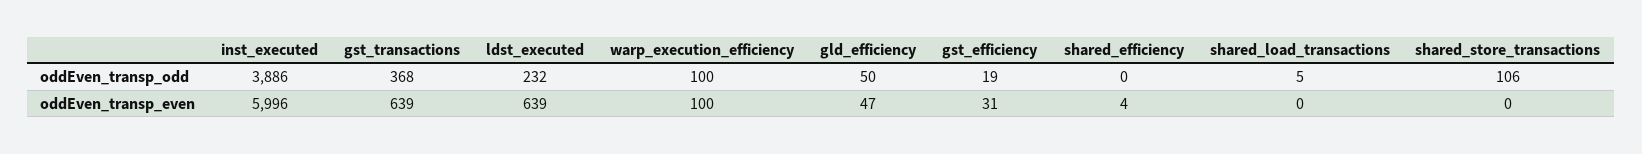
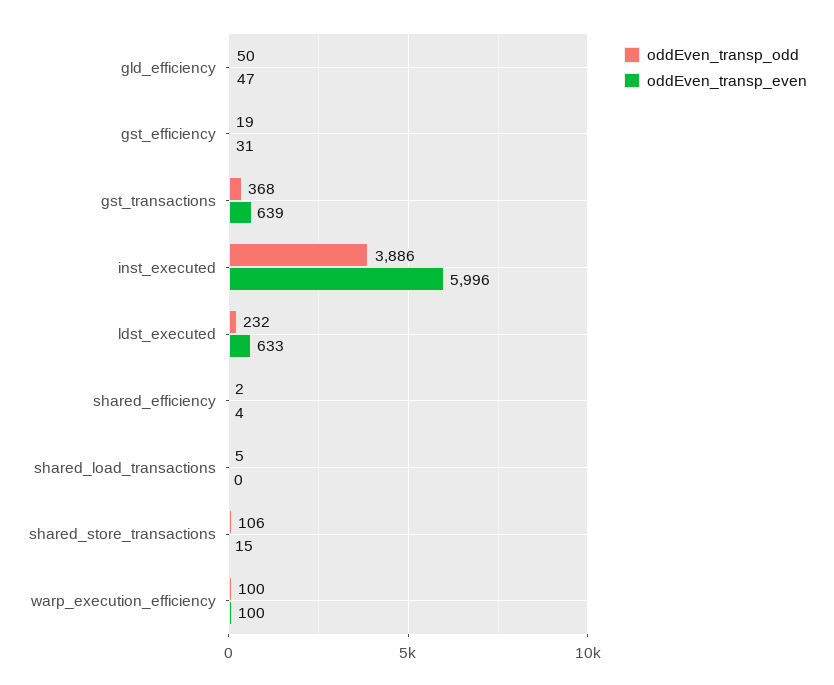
oddEven_transp_odd, shared_efficiency: 0 -> 2
oddEven_transp_even, ldst_executed: 639 -> 633
oddEven_transp_even, shared_store_transactions: 0 -> 15

